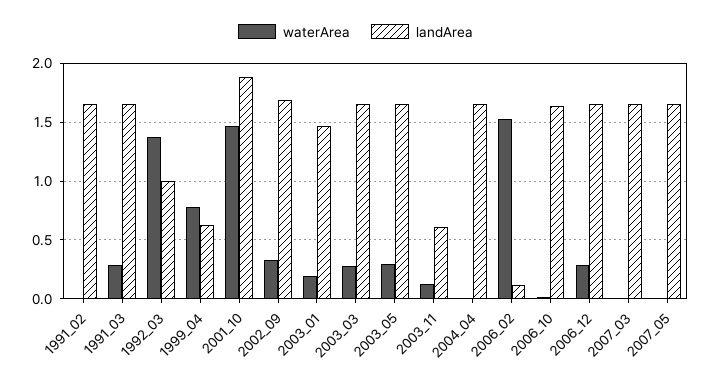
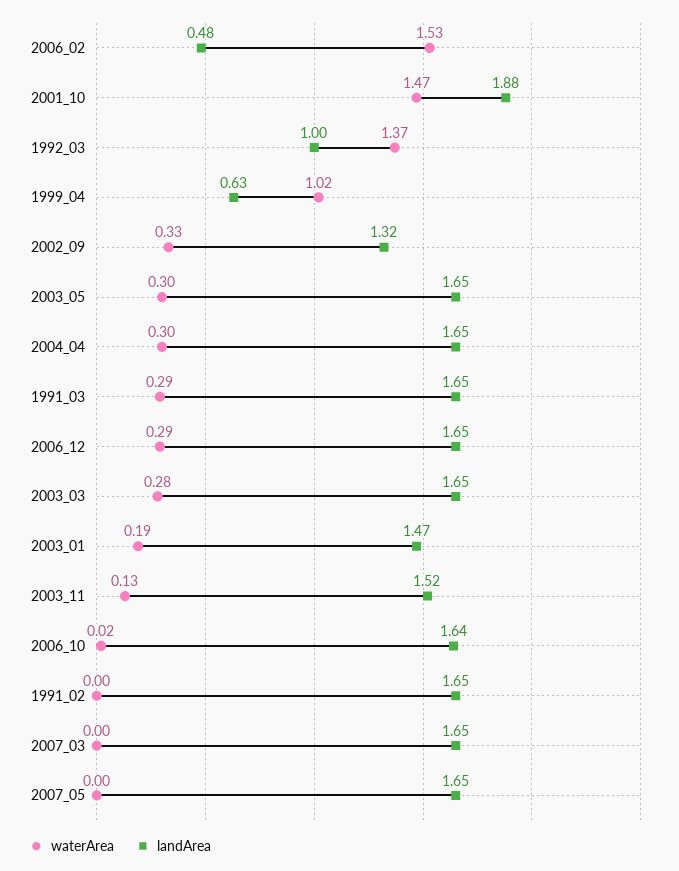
waterArea, 1999_04: 0.8 -> 1.02
landArea, 2002_09: 1.7 -> 1.32
landArea, 2003_11: 0.6 -> 1.52
waterArea, 2004_04: 0 -> 0.3
landArea, 2006_02: 0.1 -> 0.48

